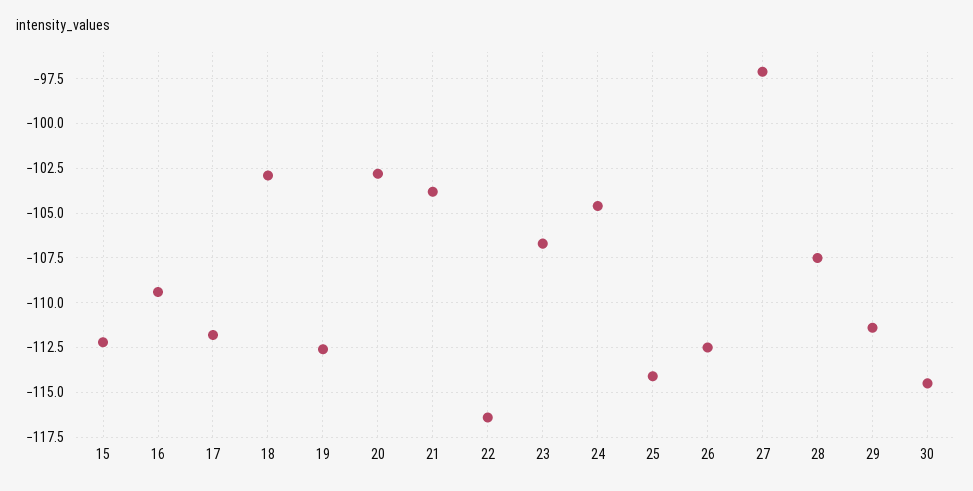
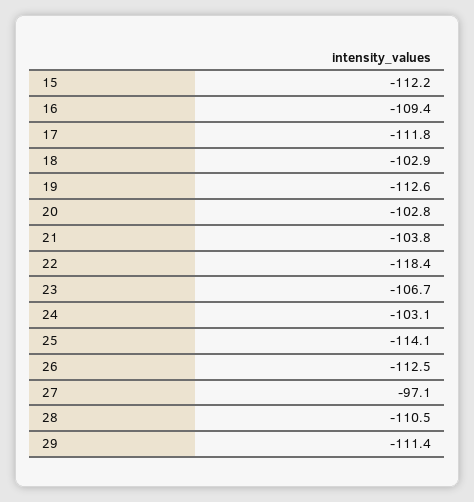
22: -116.5 -> -118.4
24: -104.5 -> -103.1
28: -107.5 -> -110.5
30: -114.5 -> none

